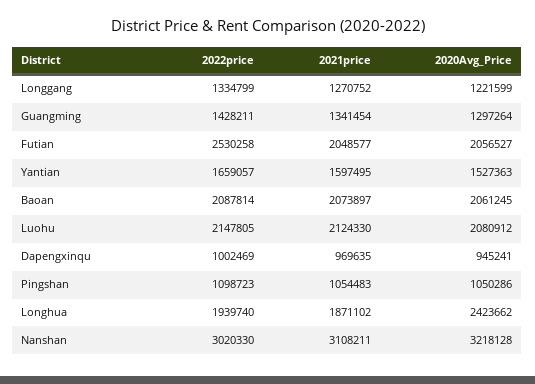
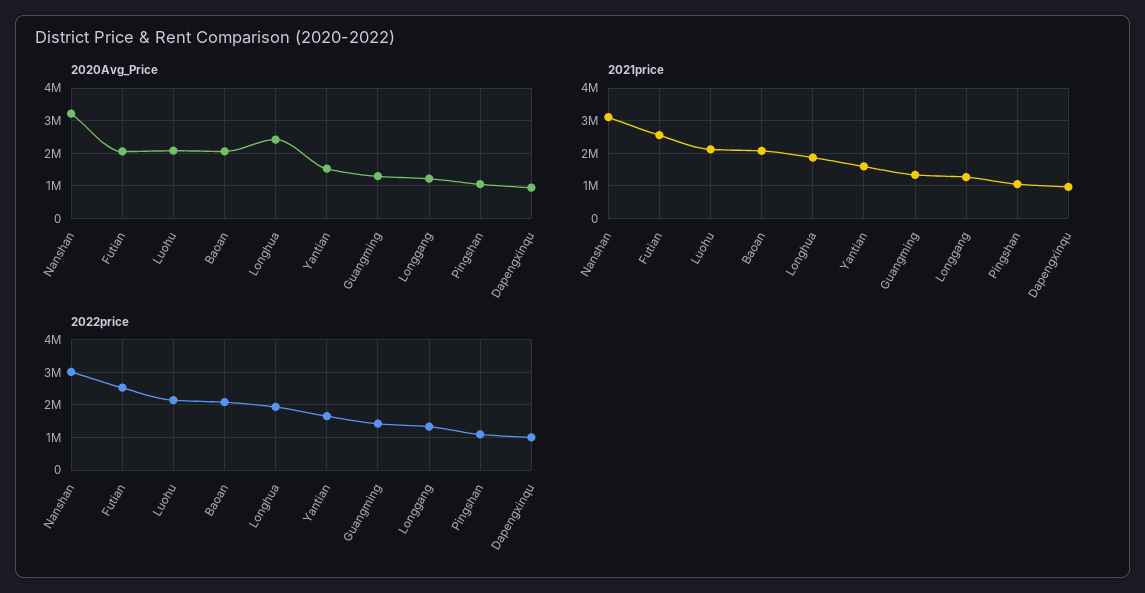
2021price, Futian: 2048577 -> 2600000

